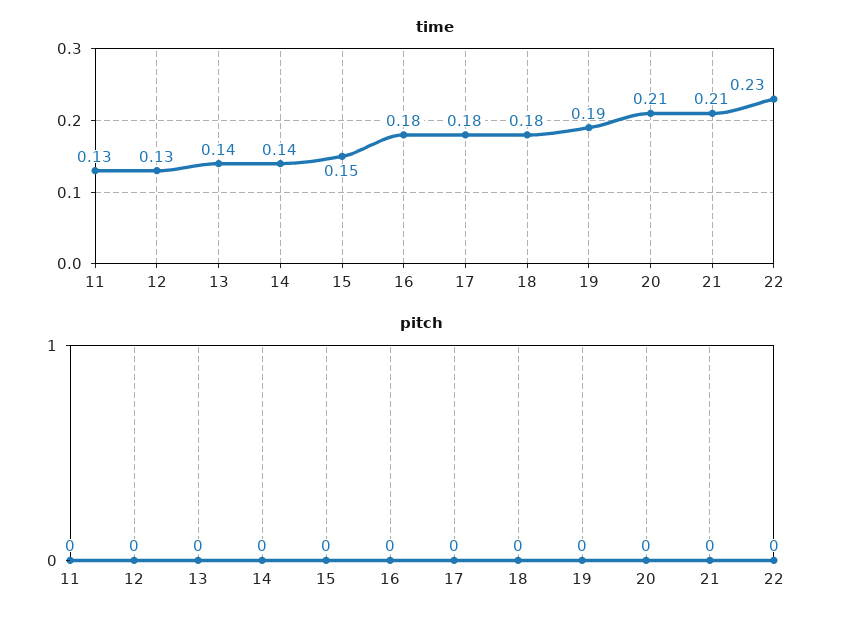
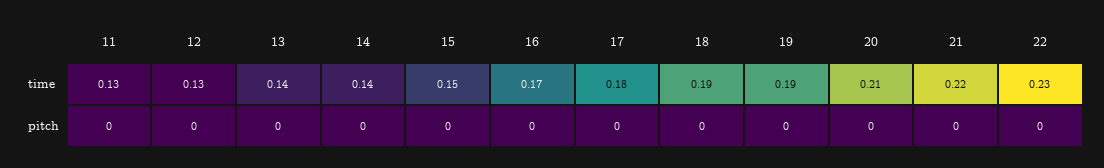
time, 16: 0.18 -> 0.17
time, 18: 0.18 -> 0.19
time, 21: 0.21 -> 0.22

